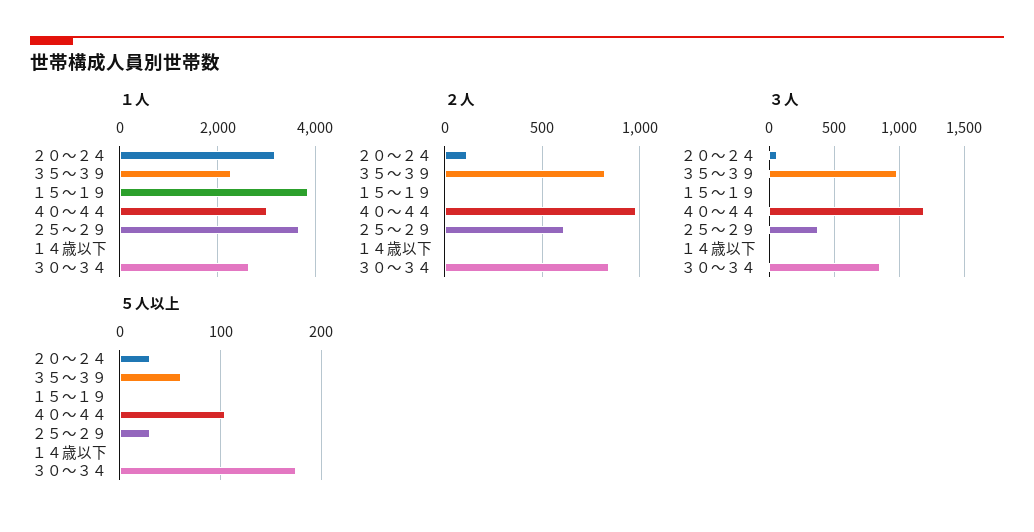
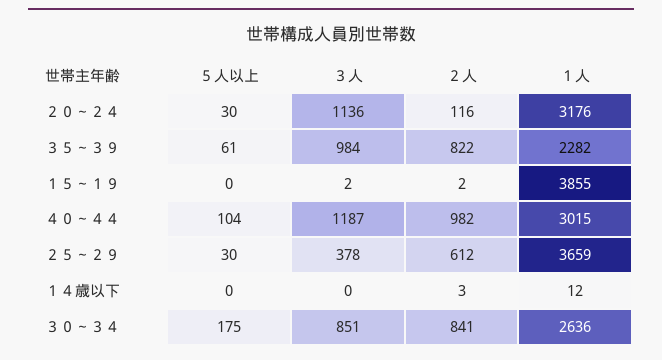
３人, ２０～２４: 50 -> 1136

